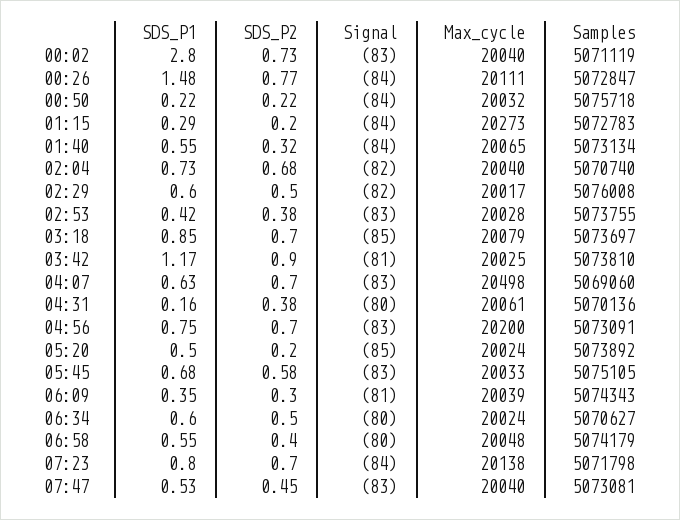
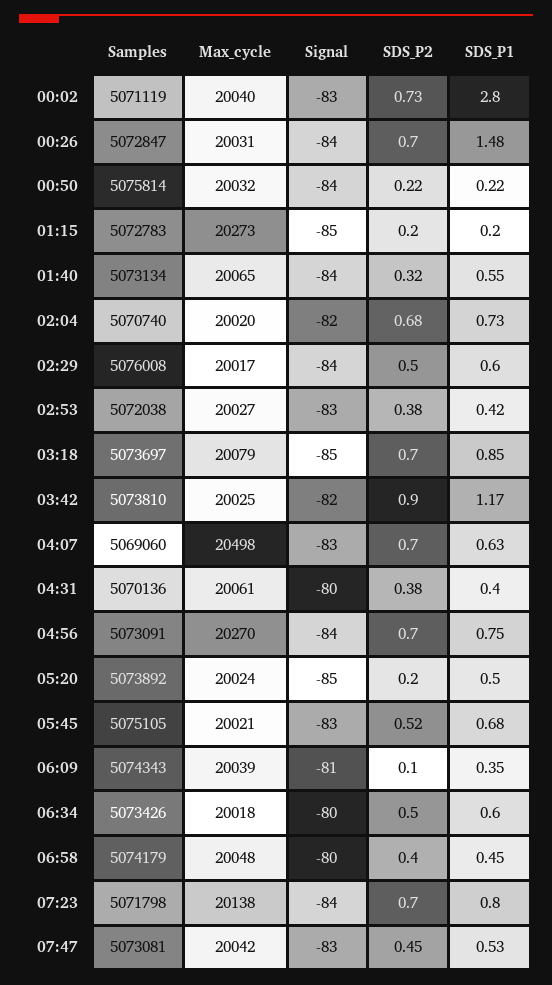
SDS_P2, 00:26: 0.77 -> 0.7
Max_cycle, 00:26: 20111 -> 20031
Samples, 00:50: 5075718 -> 5075814
SDS_P1, 01:15: 0.29 -> 0.2
Signal, 01:15: -84 -> -85
Max_cycle, 02:04: 20040 -> 20020
Signal, 02:29: -82 -> -84
Max_cycle, 02:53: 20028 -> 20027
Samples, 02:53: 5073755 -> 5072038
Signal, 03:42: -81 -> -82
SDS_P1, 04:31: 0.16 -> 0.4
Signal, 04:56: -83 -> -84
Max_cycle, 04:56: 20200 -> 20270
SDS_P2, 05:45: 0.58 -> 0.52
Max_cycle, 05:45: 20033 -> 20021
SDS_P2, 06:09: 0.3 -> 0.1
Max_cycle, 06:34: 20024 -> 20018
Samples, 06:34: 5070627 -> 5073426
SDS_P1, 06:58: 0.55 -> 0.45
Max_cycle, 07:47: 20040 -> 20042

